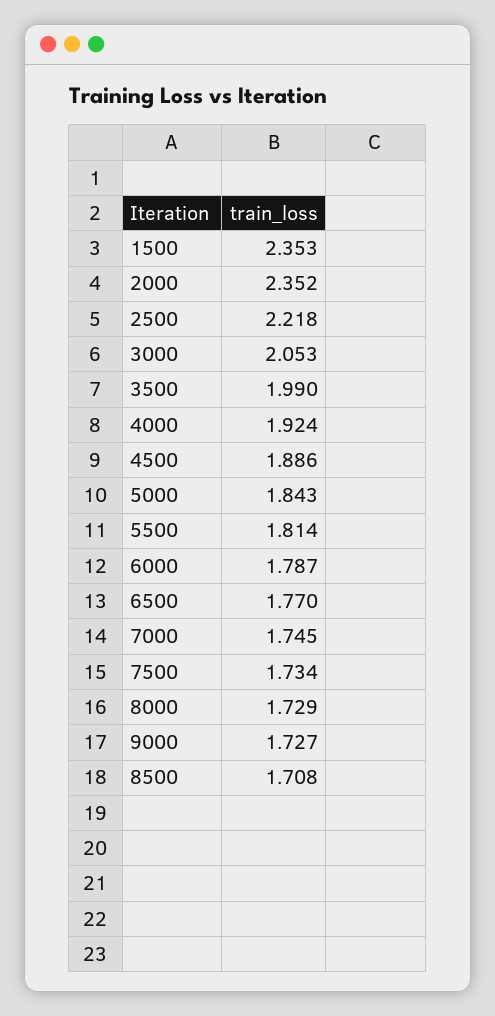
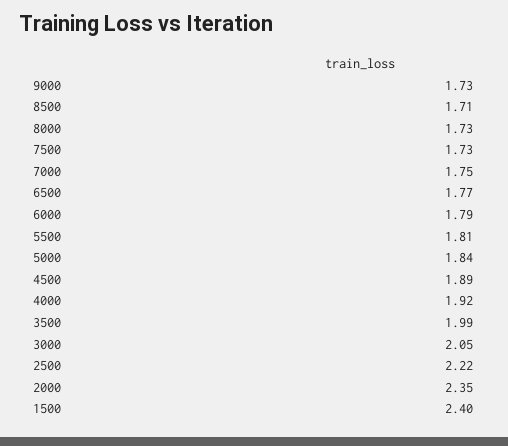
1500: 2.353 -> 2.4

